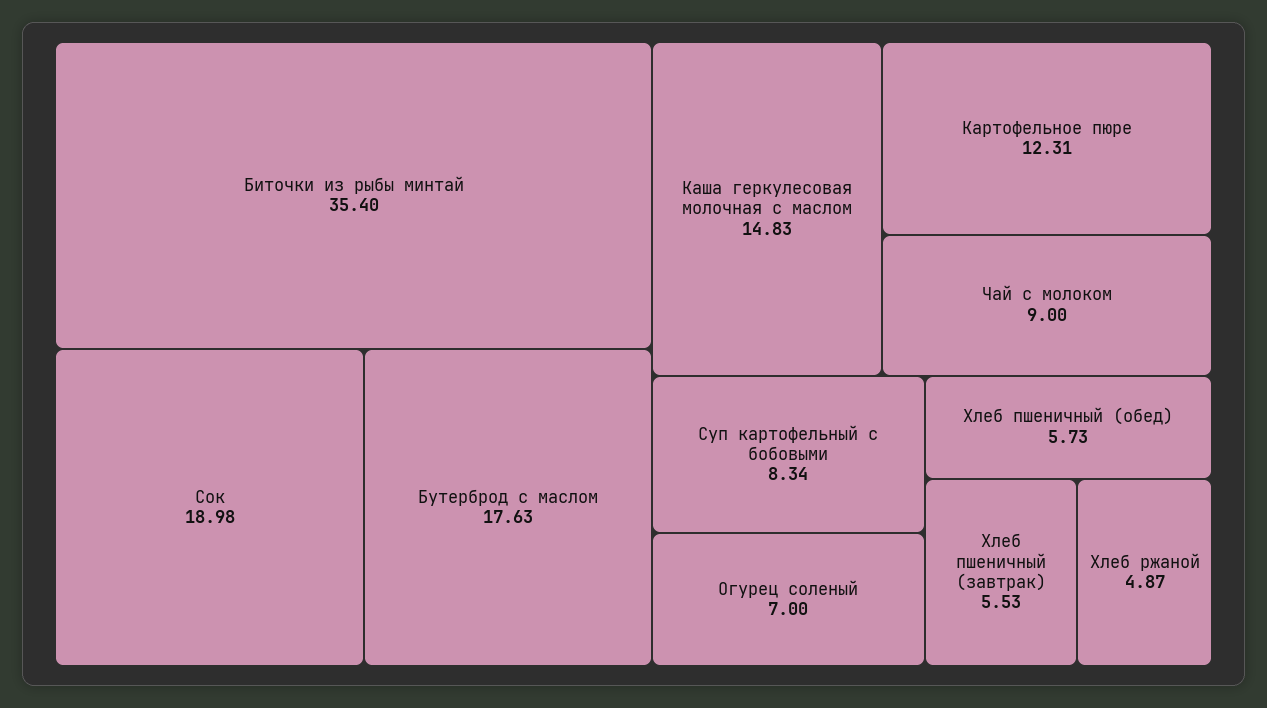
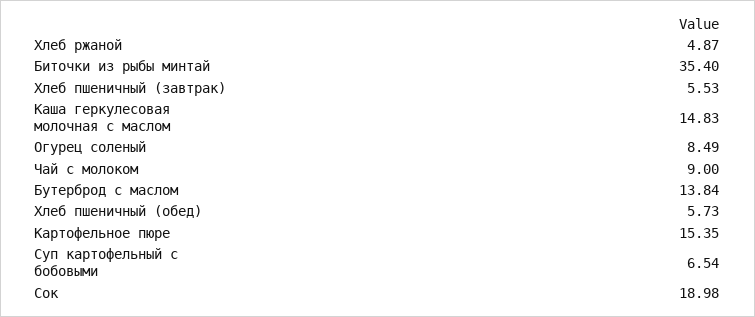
Бутерброд с маслом: 17.63 -> 13.84
Картофельное пюре: 12.31 -> 15.35
Суп картофельный с бобовыми: 8.34 -> 6.54
Огурец соленый: 7 -> 8.49

